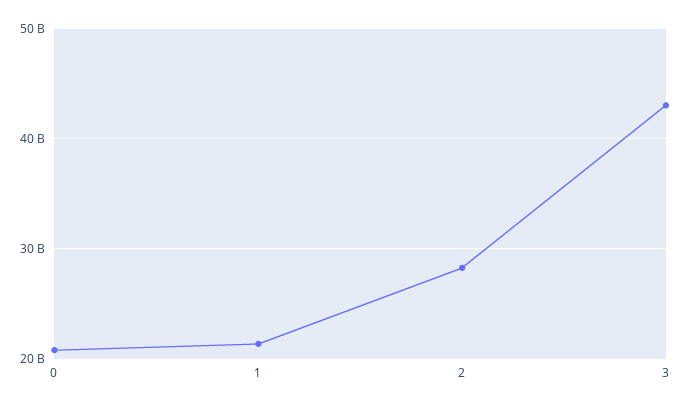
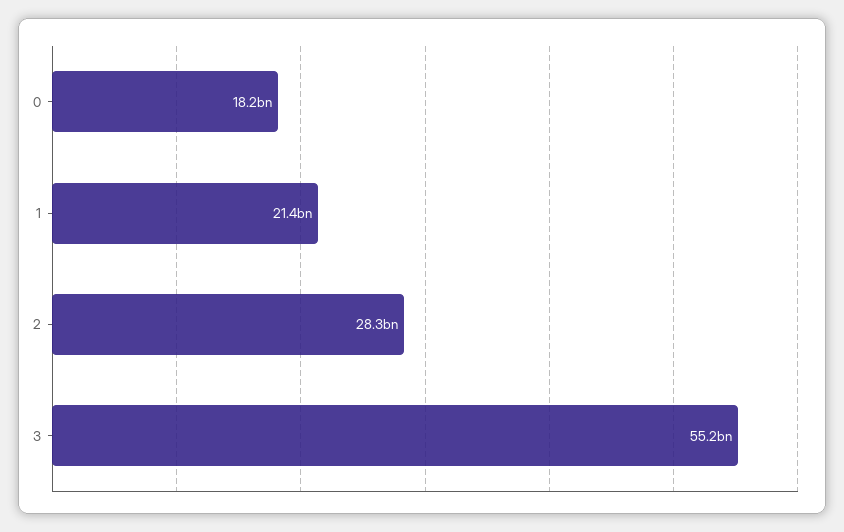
0: 21000000000 -> 18200000000
3: 43000000000 -> 55200000000

